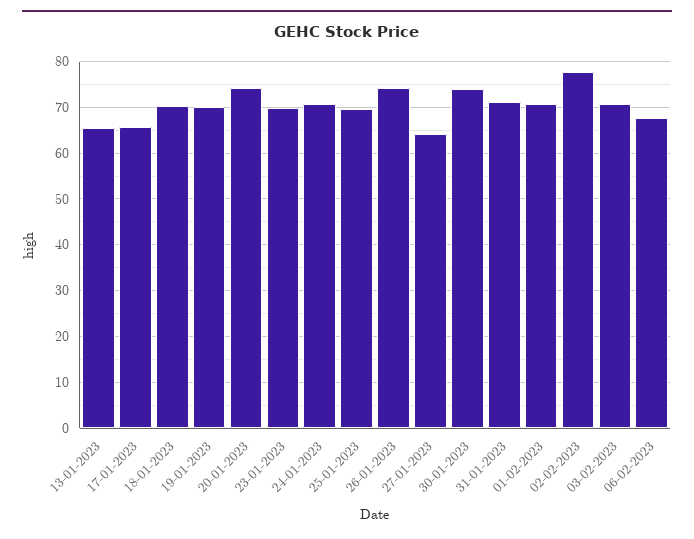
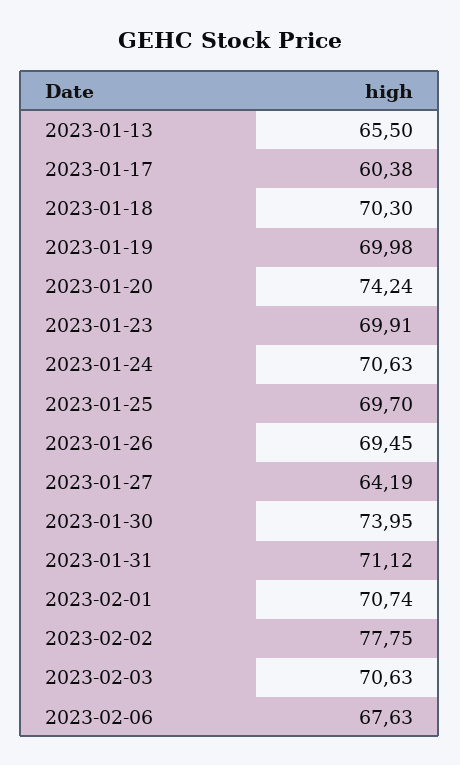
17-01-2023: 66 -> 60.38
26-01-2023: 74 -> 69.45

